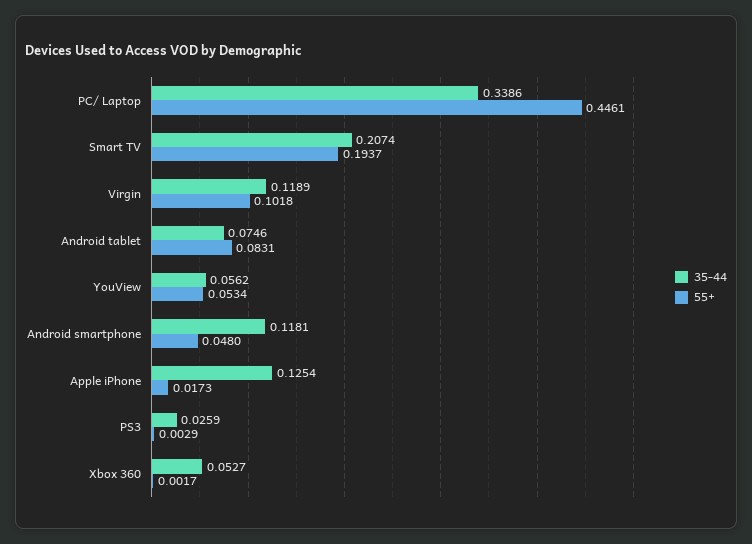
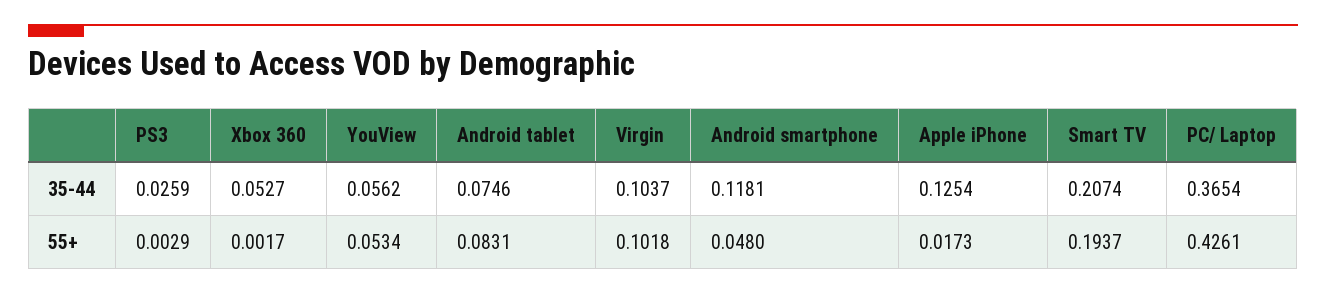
35-44, PC/ Laptop: 0.3386 -> 0.3654
55+, PC/ Laptop: 0.4461 -> 0.4261
35-44, Virgin: 0.1189 -> 0.1037

